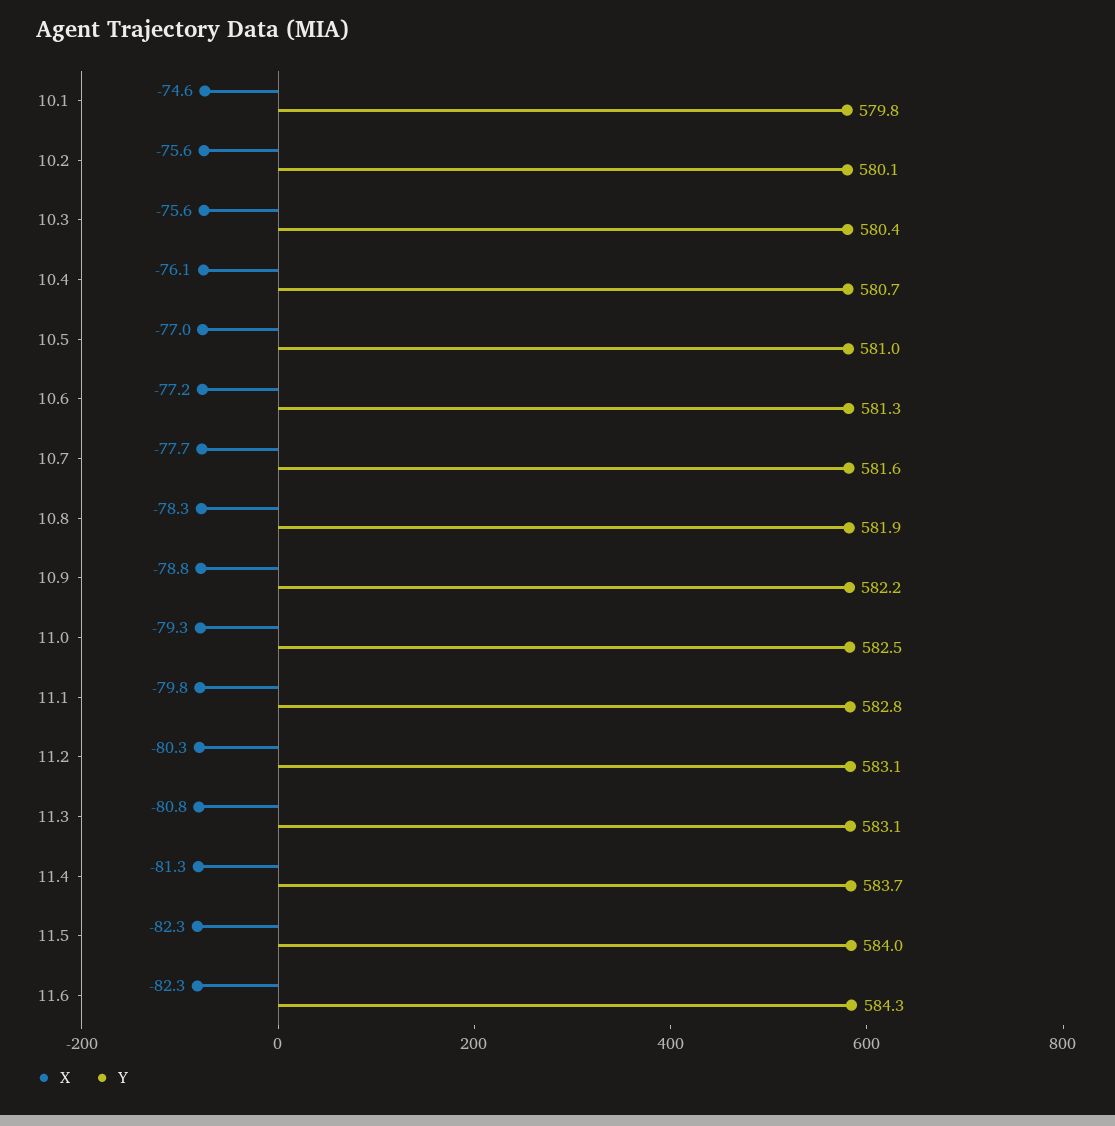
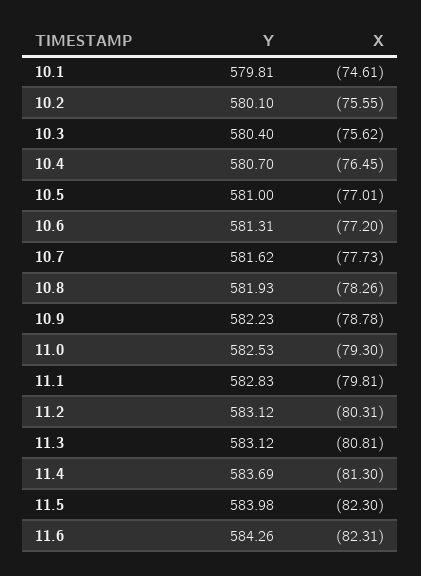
X, 10.4: -76.1 -> -76.45

